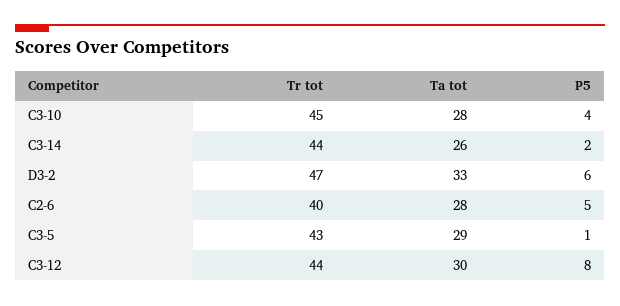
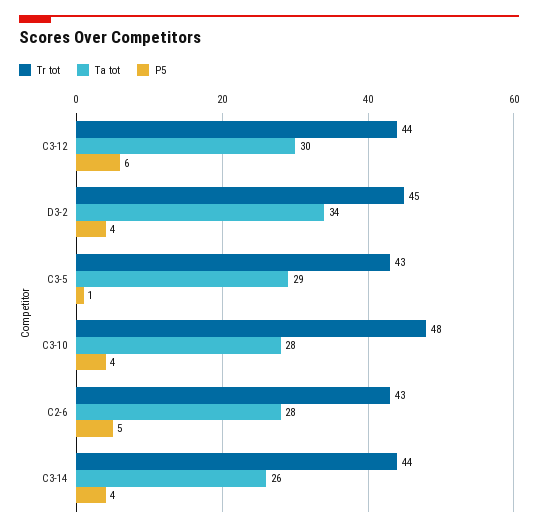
Tr tot, C3-10: 45 -> 48
P5, C3-14: 2 -> 4
Tr tot, D3-2: 47 -> 45
Ta tot, D3-2: 33 -> 34
P5, D3-2: 6 -> 4
Tr tot, C2-6: 40 -> 43
P5, C3-12: 8 -> 6

